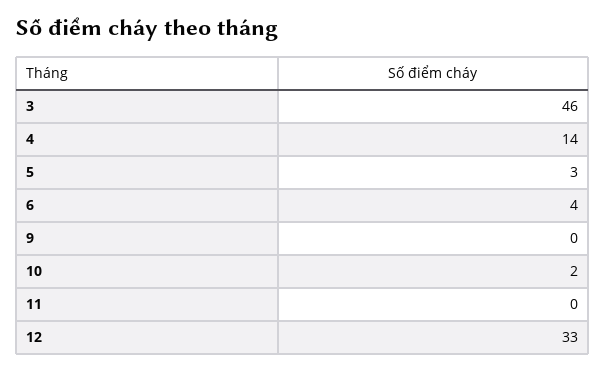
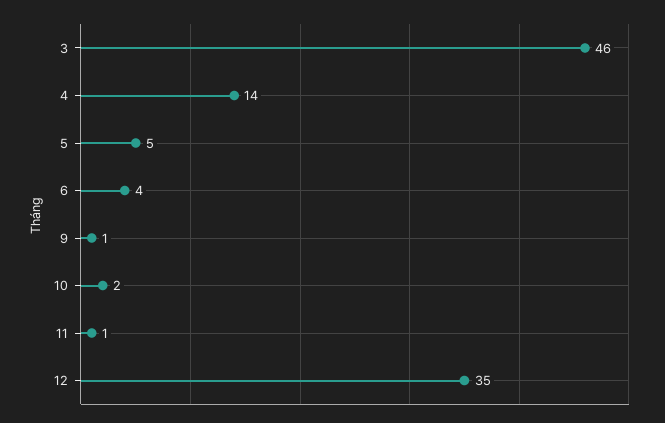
5: 3 -> 5
9: 0 -> 1
11: 0 -> 1
12: 33 -> 35

